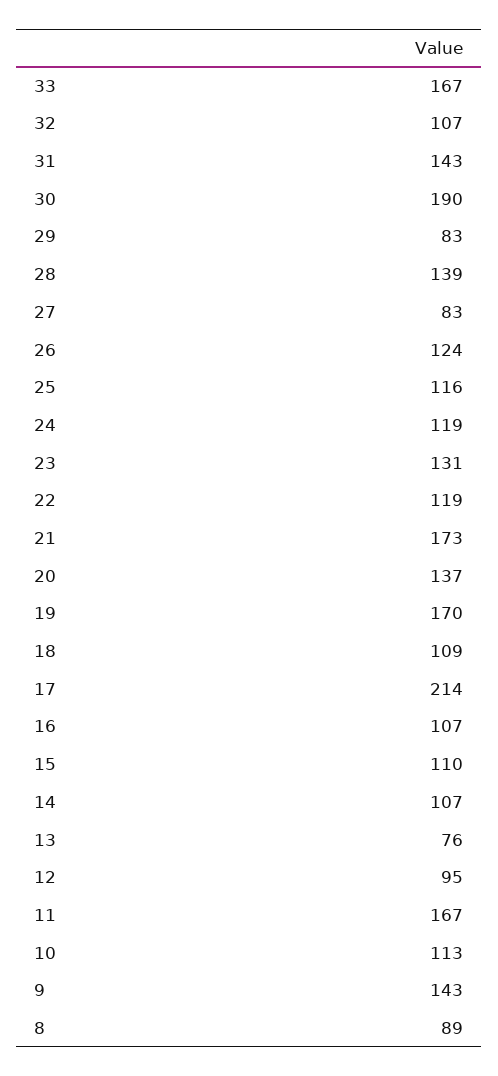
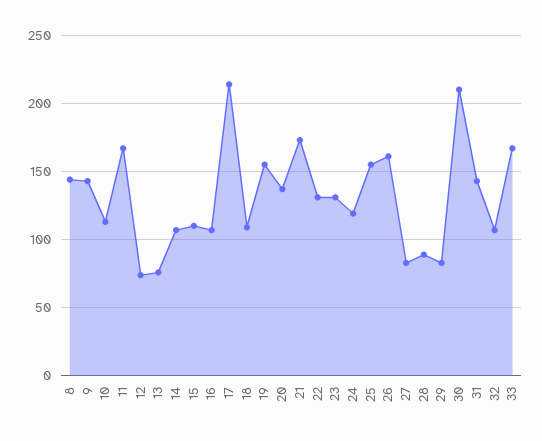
30: 190 -> 210
28: 139 -> 90
26: 124 -> 160
25: 116 -> 155
22: 119 -> 130
19: 170 -> 155
12: 95 -> 75
8: 89 -> 145

